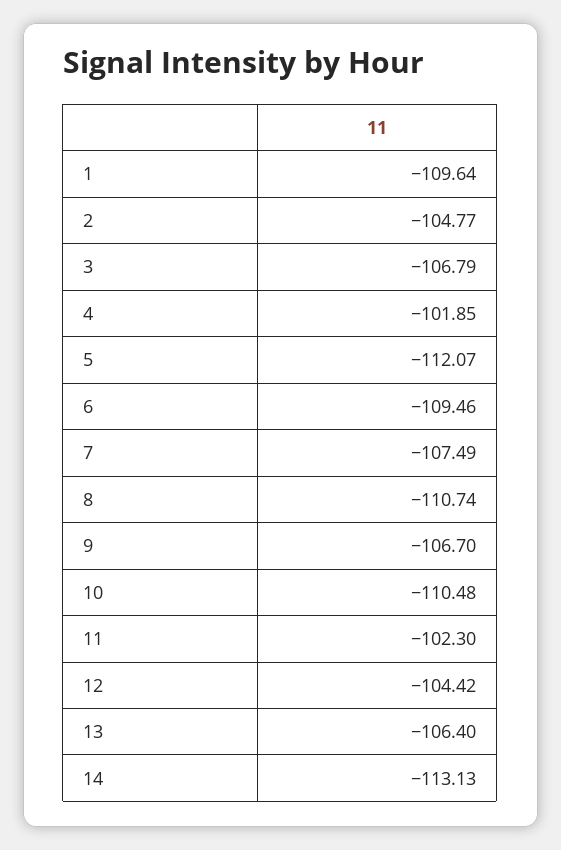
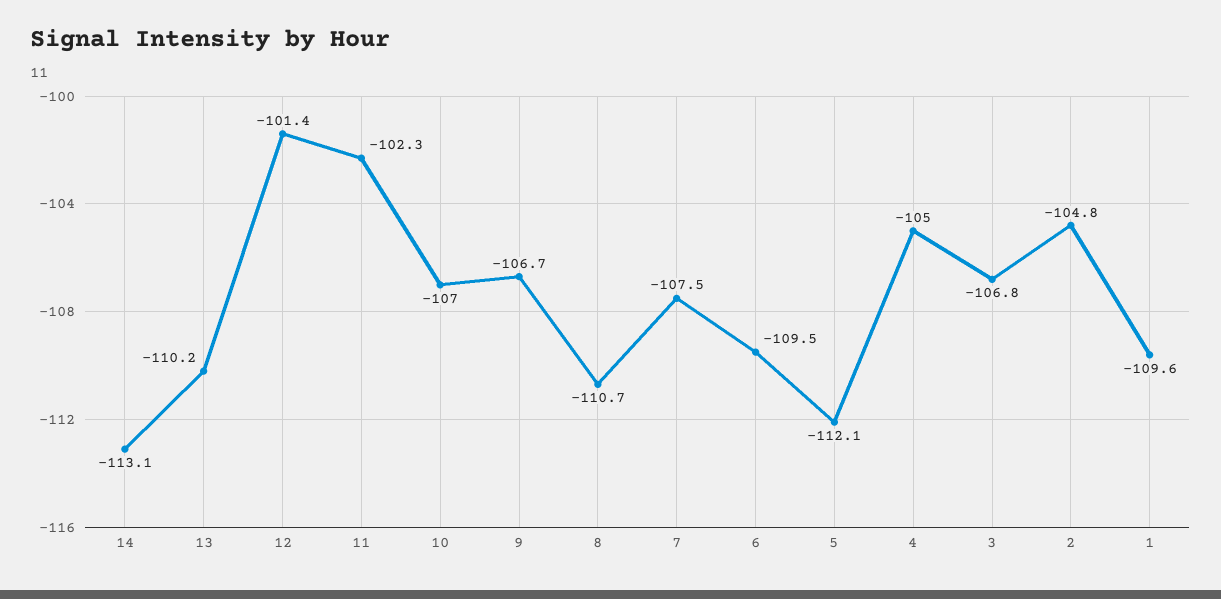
4: -101.85 -> -105
10: -110.48 -> -107
12: -104.42 -> -101.4
13: -106.4 -> -110.2

